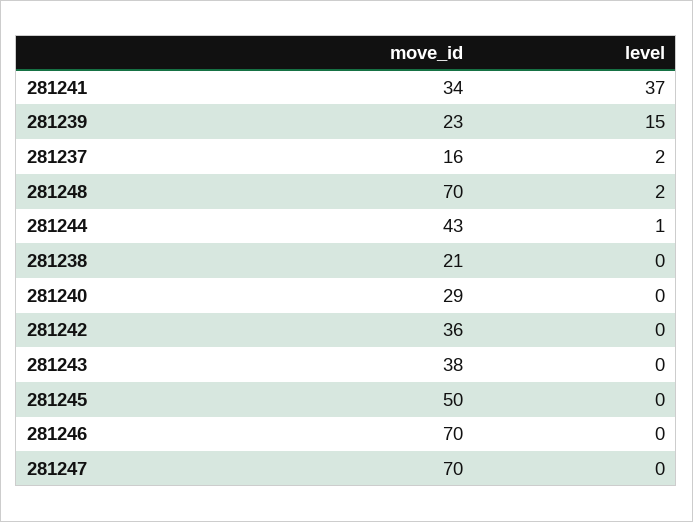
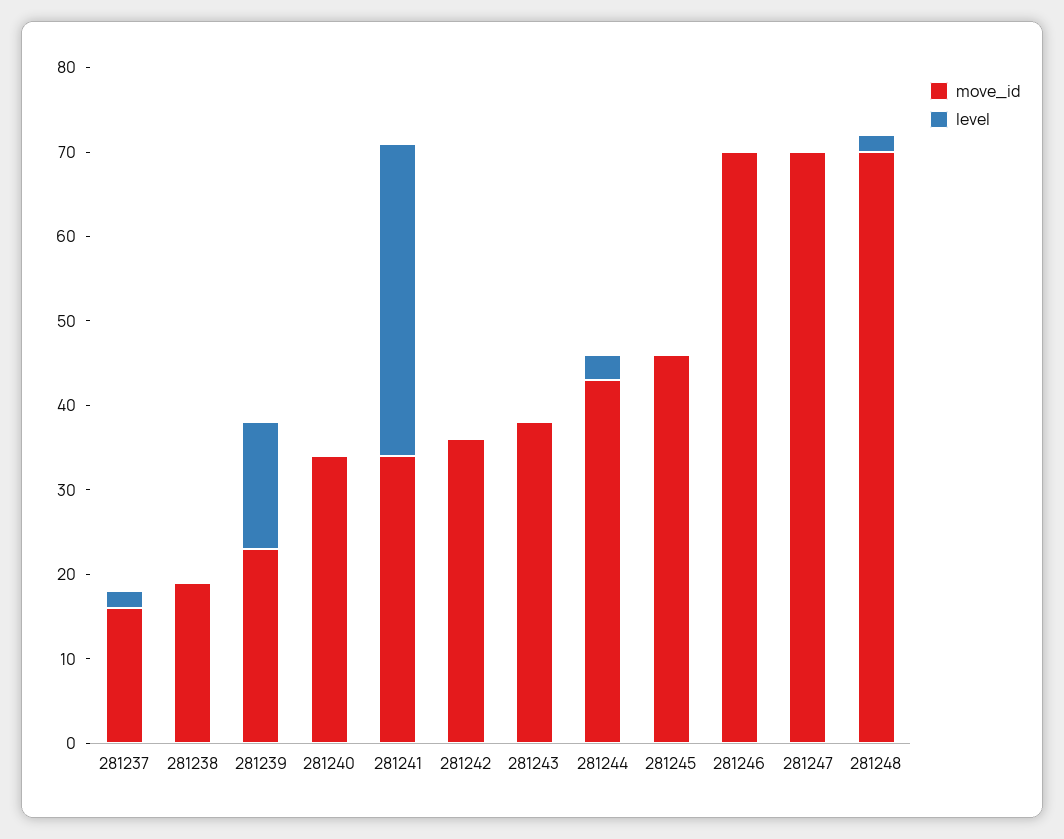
level, 281244: 1 -> 3
move_id, 281238: 21 -> 19
move_id, 281240: 29 -> 34
move_id, 281245: 50 -> 46

